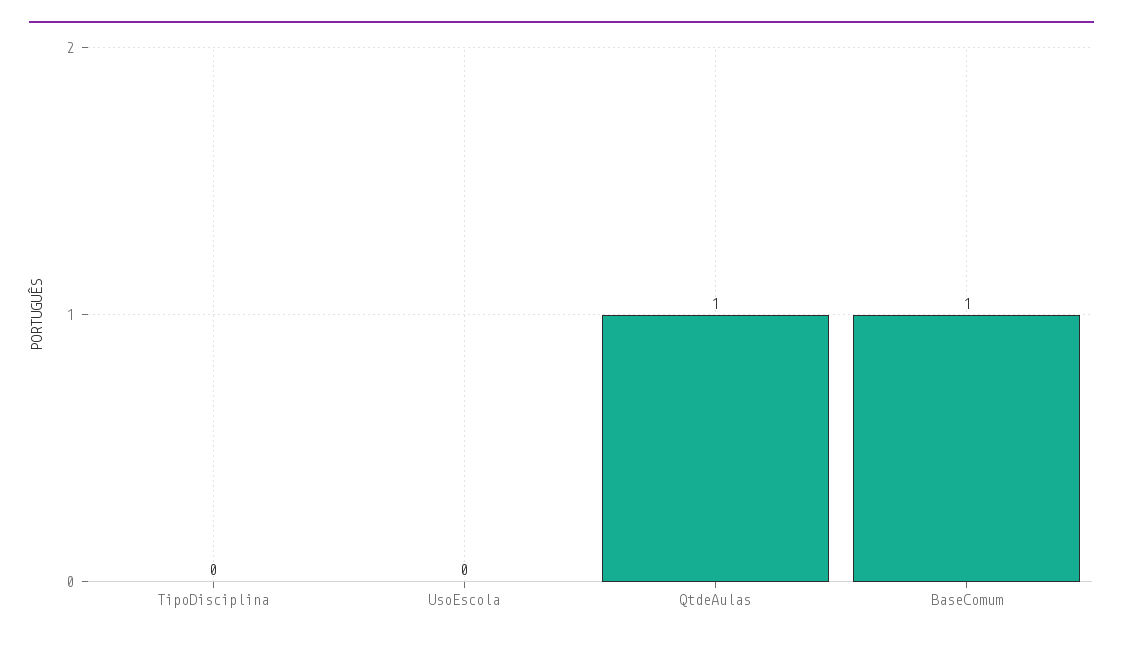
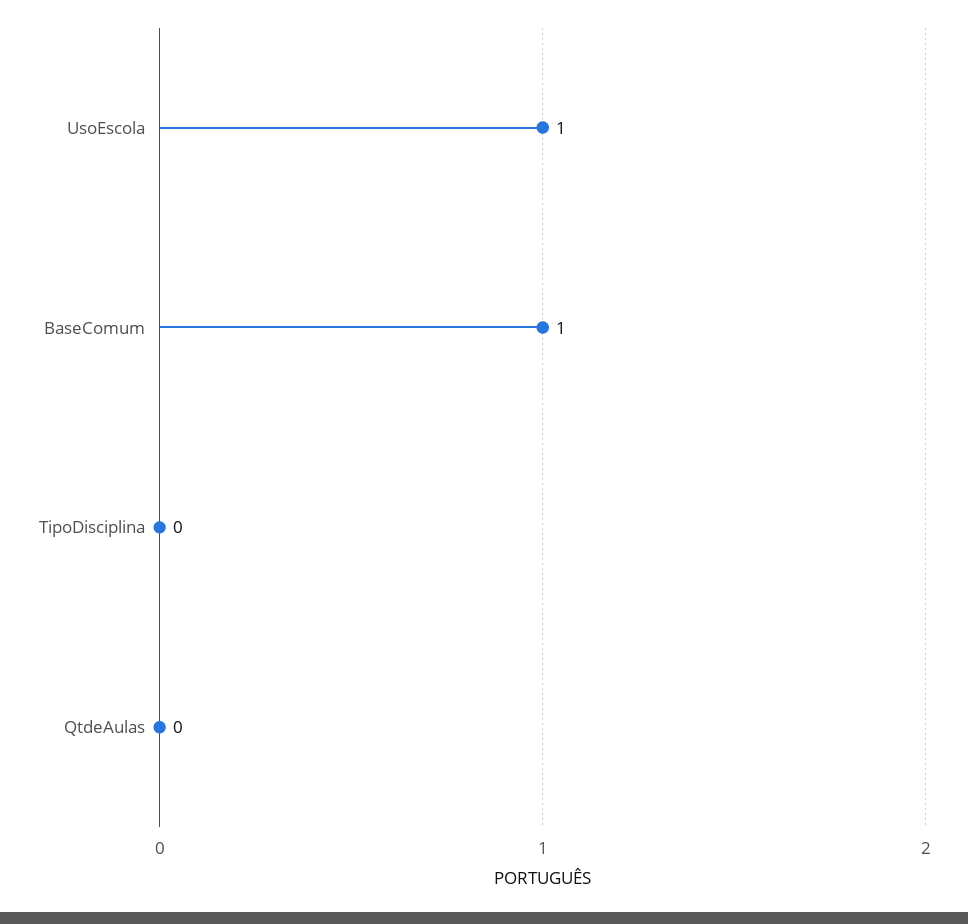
UsoEscola: 0 -> 1
QtdeAulas: 1 -> 0

